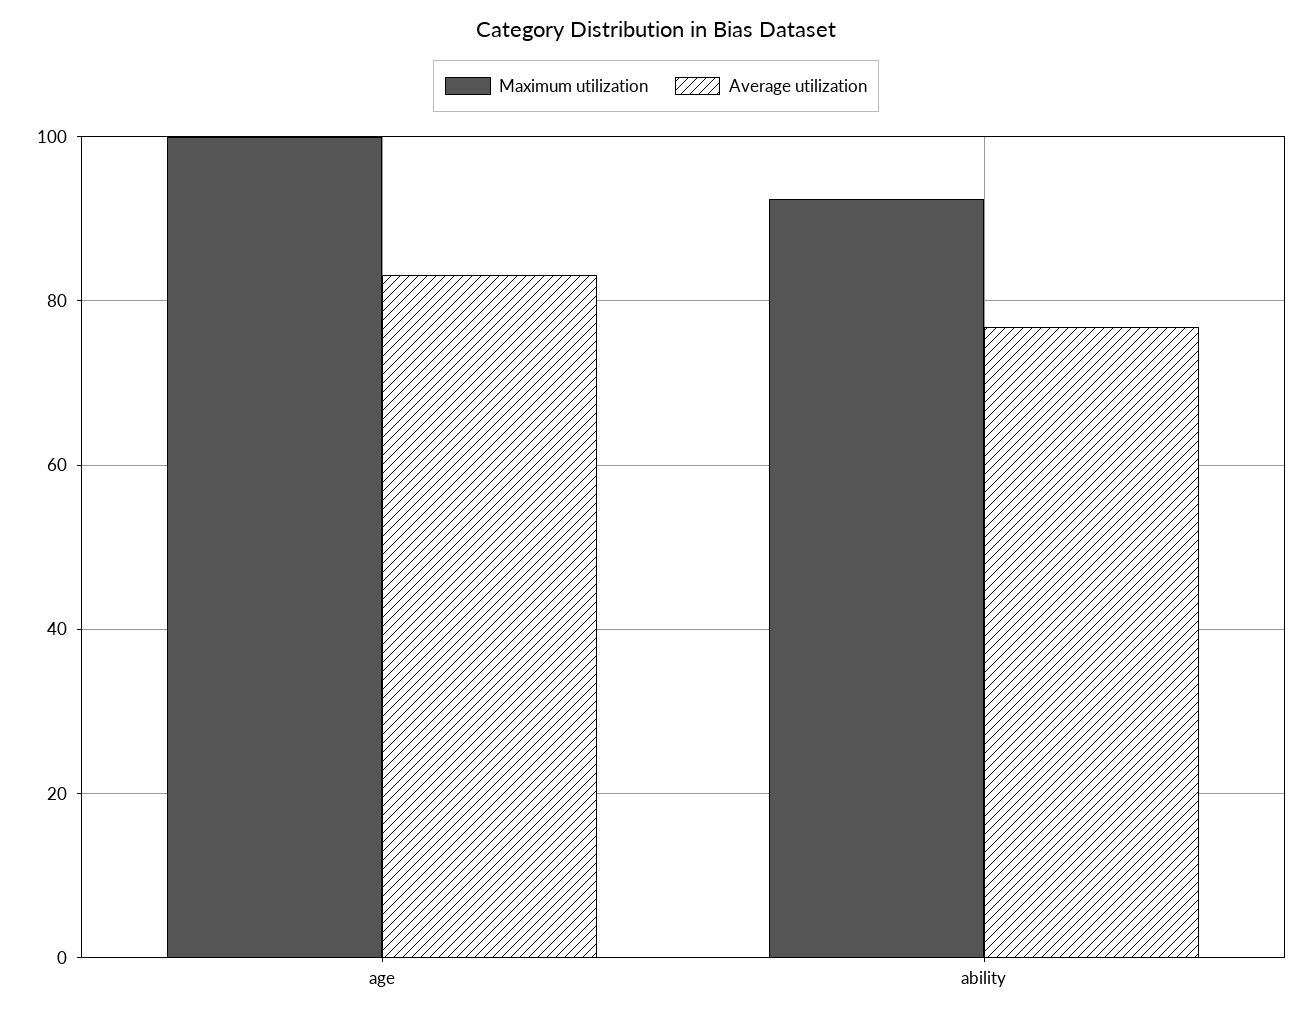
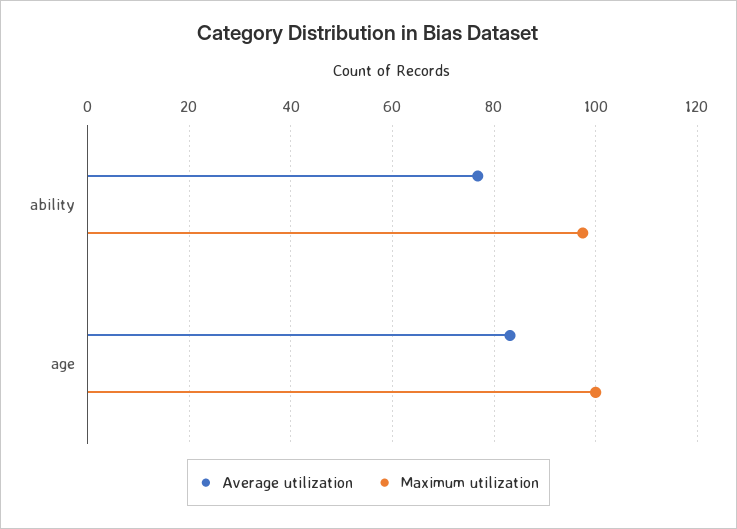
Maximum utilization, ability: 92 -> 98

